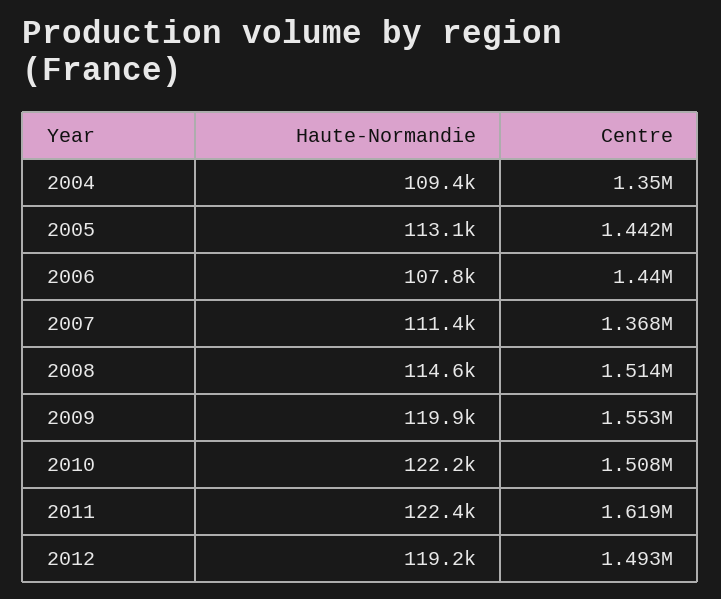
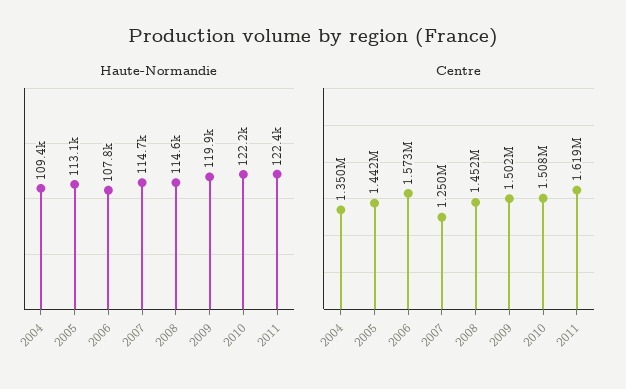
Centre, 2006: 1440000 -> 1573000
Haute-Normandie, 2007: 111400 -> 114700
Centre, 2007: 1368000 -> 1250000
Centre, 2008: 1514000 -> 1452000
Centre, 2009: 1553000 -> 1502000
Haute-Normandie, 2012: 119200 -> none
Centre, 2012: 1493000 -> none

